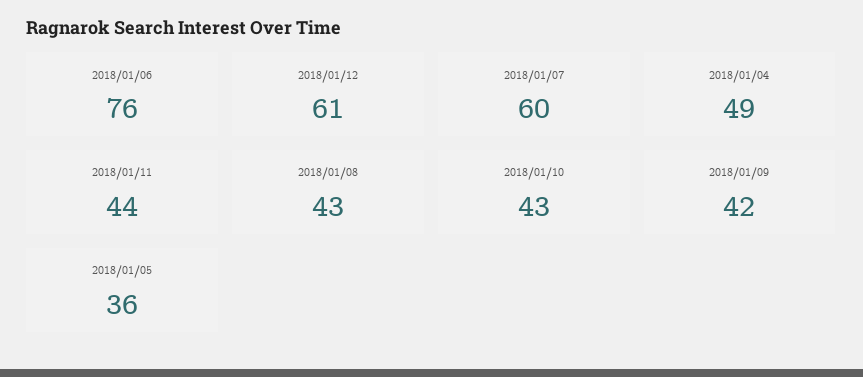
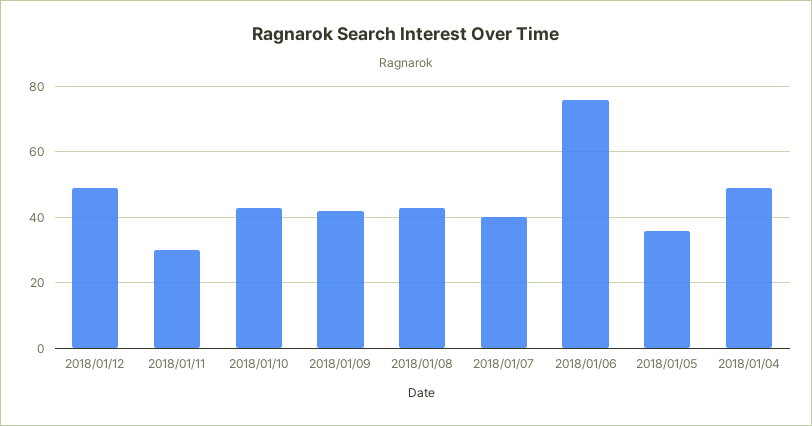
2018/01/12: 61 -> 50
2018/01/07: 60 -> 40
2018/01/11: 44 -> 30

